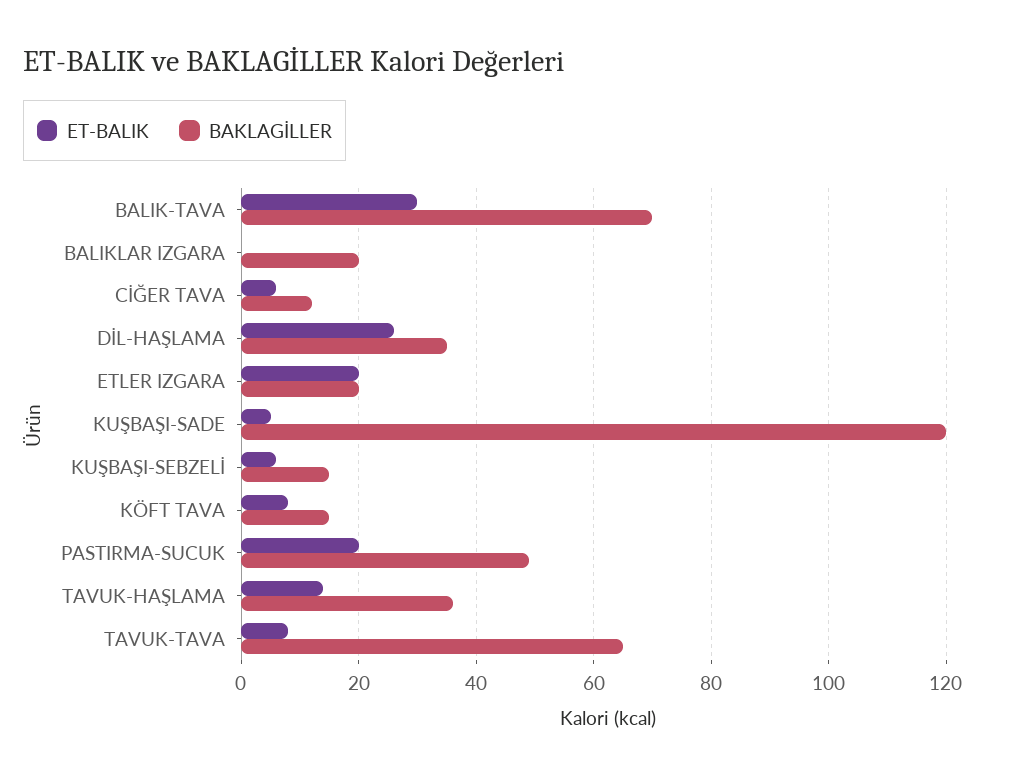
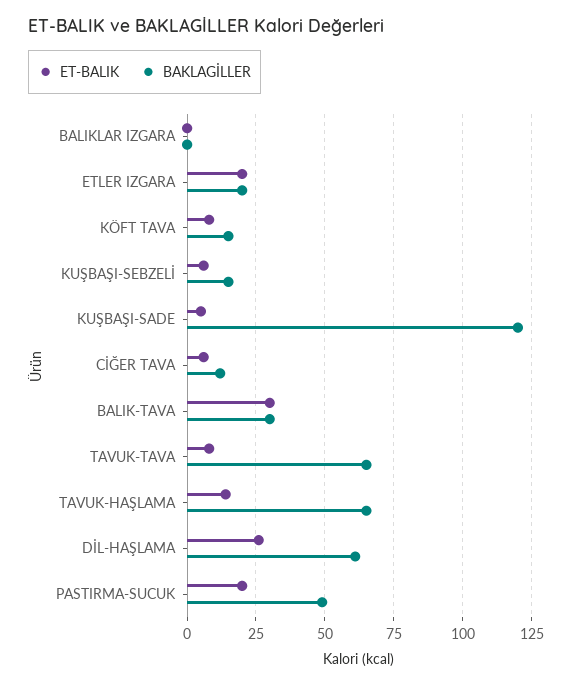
BAKLAGİLLER, BALIK-TAVA: 70 -> 30
BAKLAGİLLER, BALIKLAR IZGARA: 20 -> 0
BAKLAGİLLER, DİL-HAŞLAMA: 35 -> 60
BAKLAGİLLER, TAVUK-HAŞLAMA: 35 -> 65

